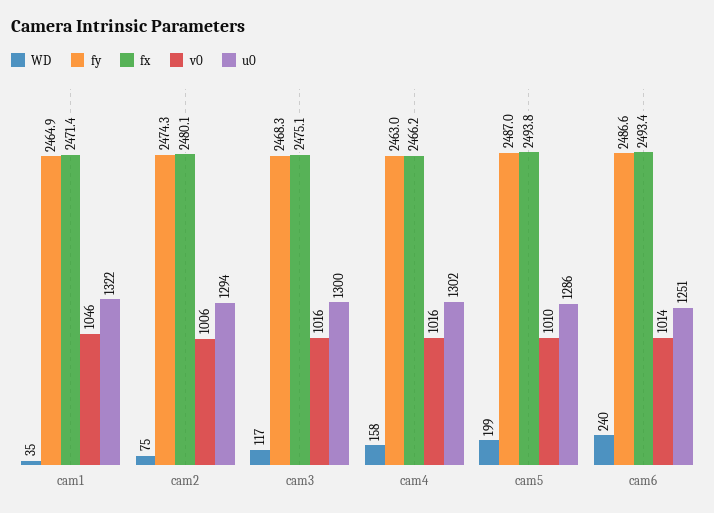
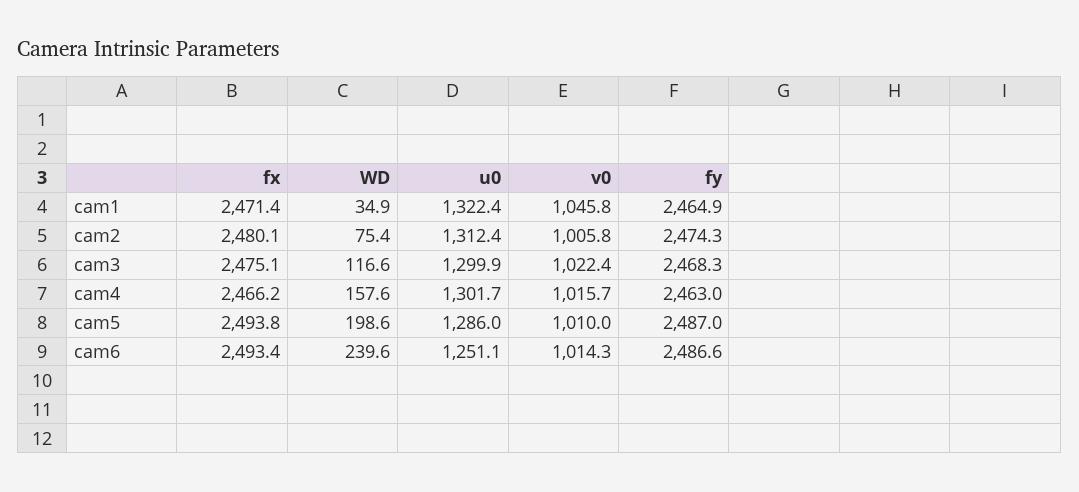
u0, cam2: 1294 -> 1312.4
v0, cam3: 1016 -> 1022.4

